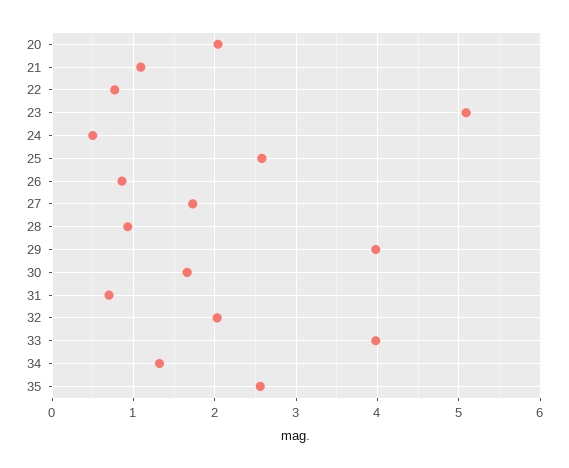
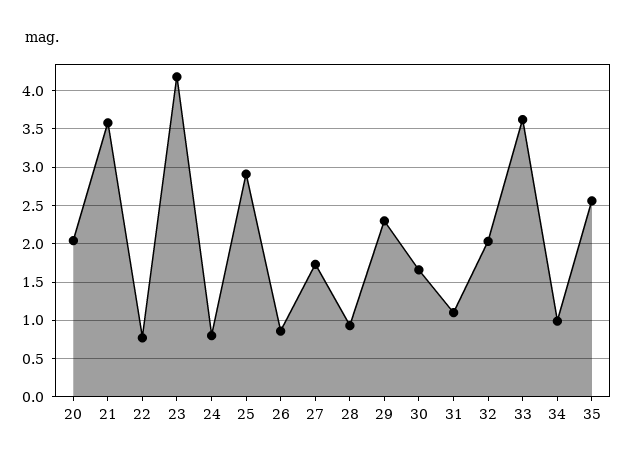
21: 1.1 -> 3.6
23: 5.1 -> 4.2
24: 0.5 -> 0.8
25: 2.6 -> 2.9
29: 4 -> 2.3
31: 0.7 -> 1.1
33: 4 -> 3.6
34: 1.3 -> 1

